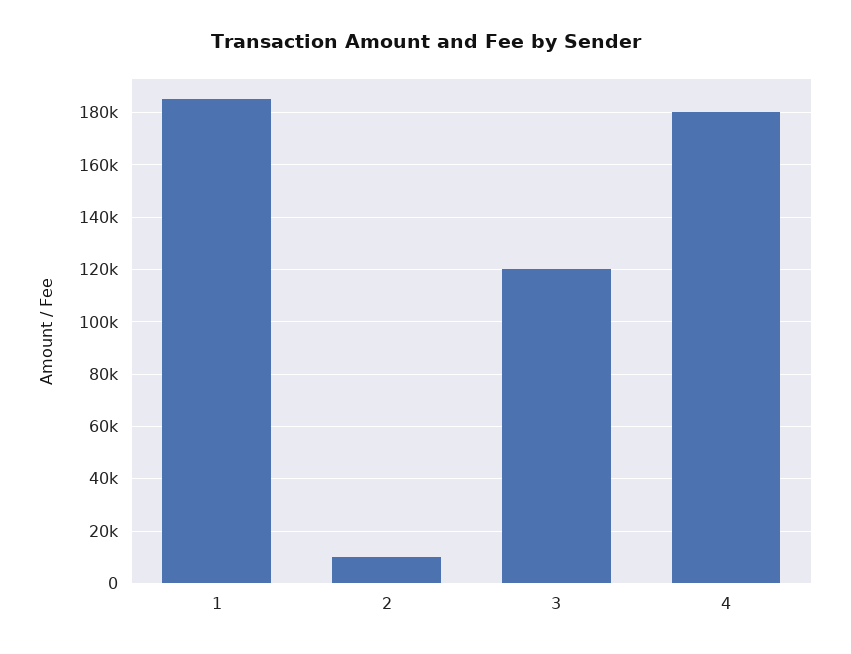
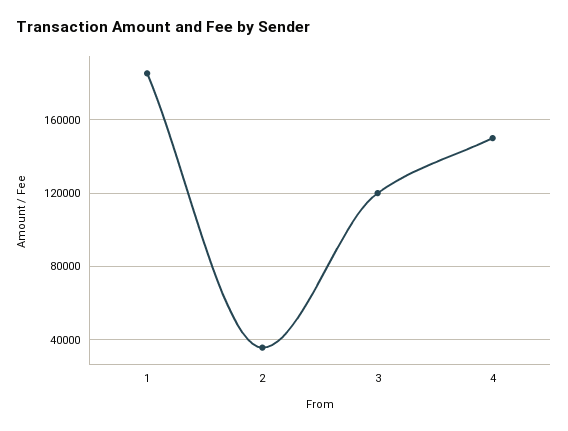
2: 10000 -> 35000
4: 180000 -> 150000

